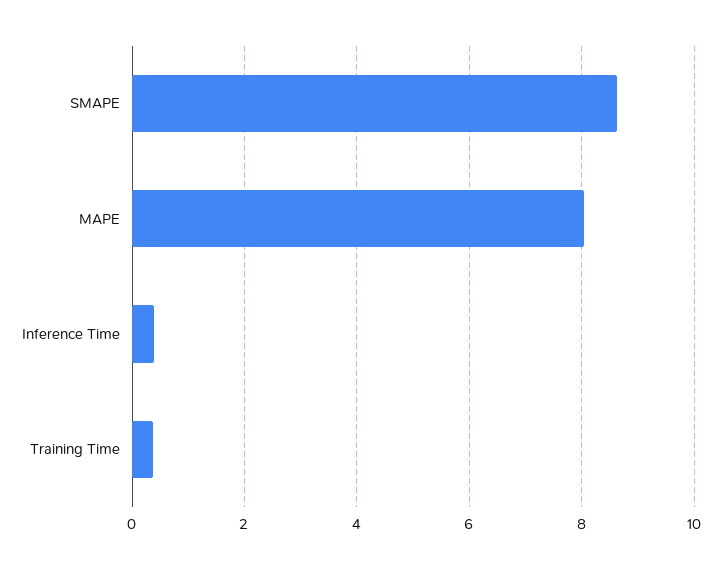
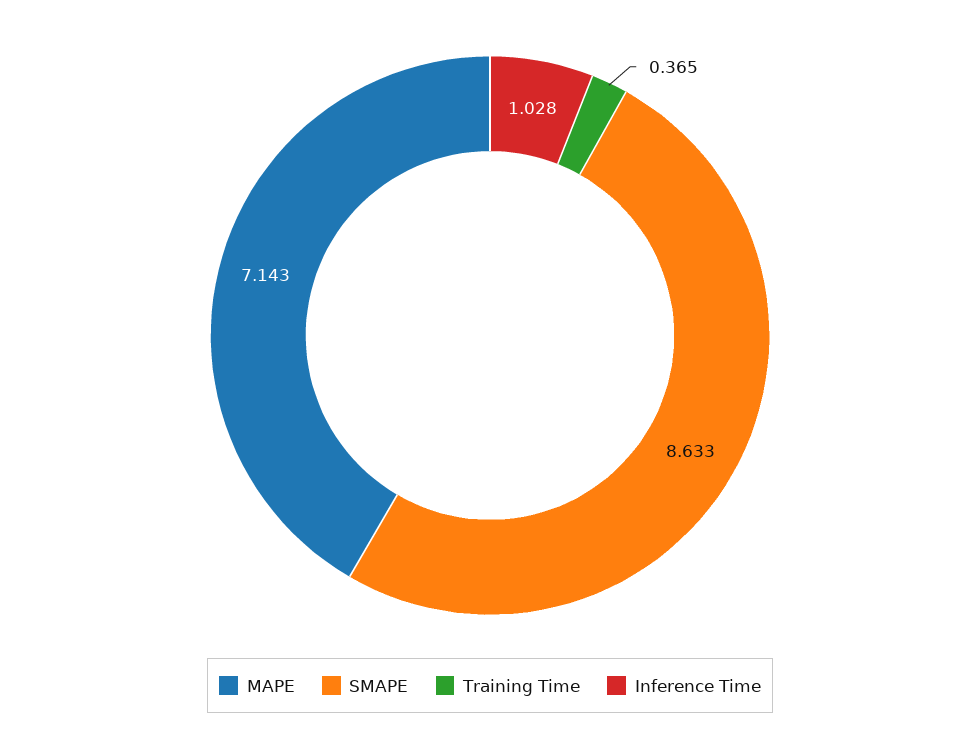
MAPE: 8 -> 7.143
Inference Time: 0.4 -> 1.028

